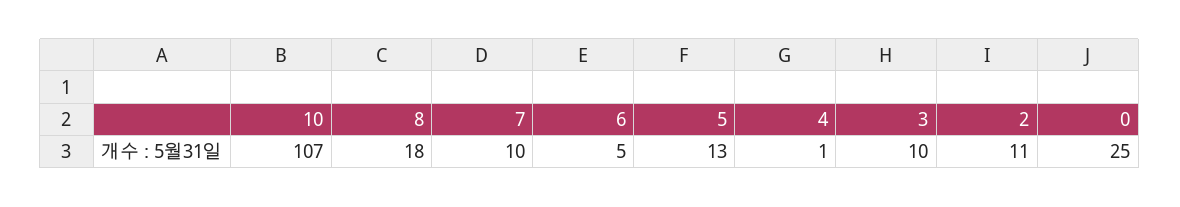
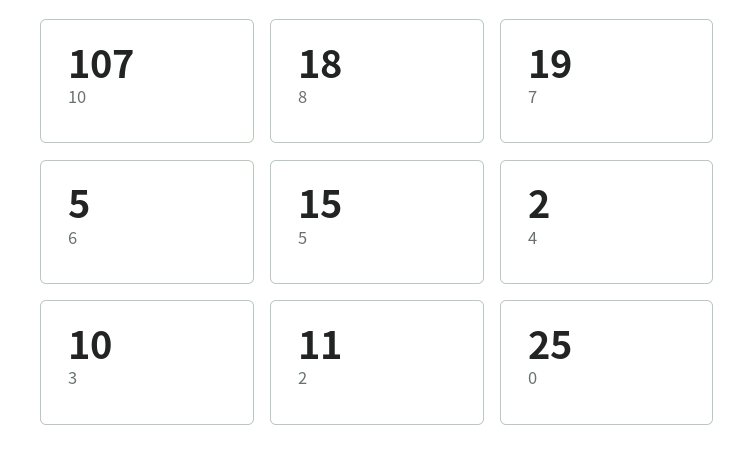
7: 10 -> 19
5: 13 -> 15
4: 1 -> 2

